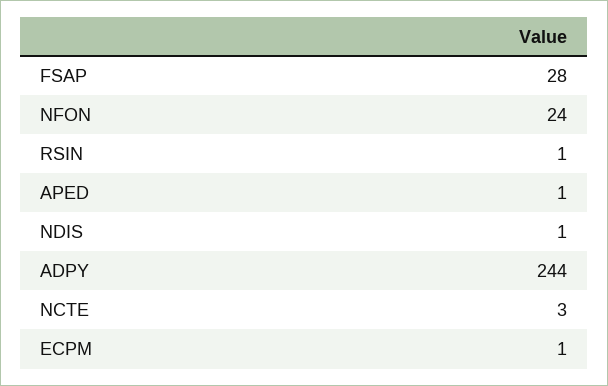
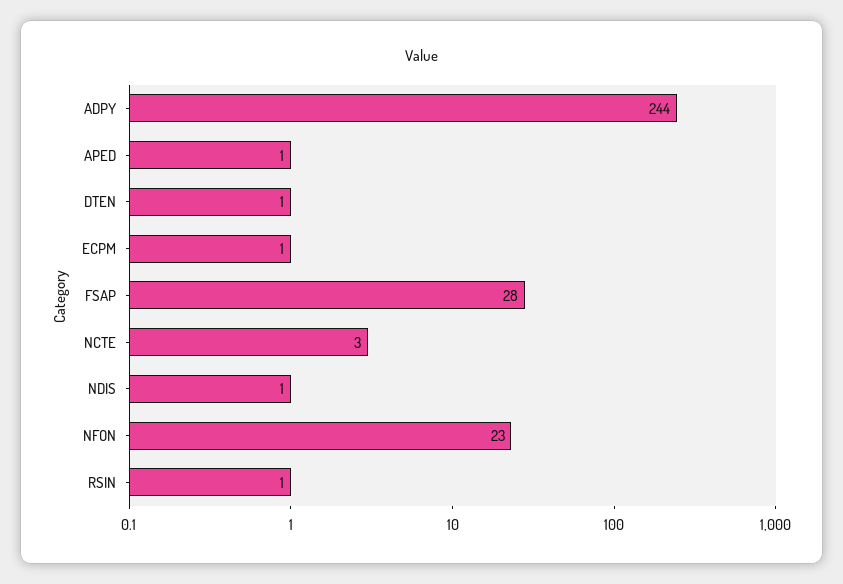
NFON: 24 -> 23
DTEN: none -> 1

